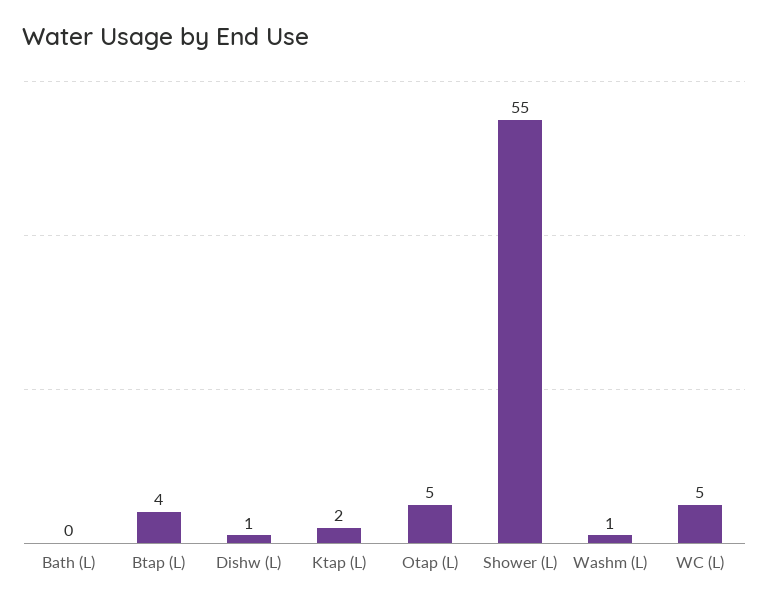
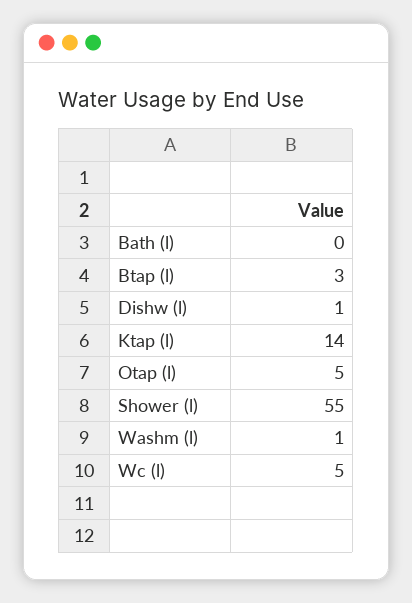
Btap (L): 4 -> 3
Ktap (L): 2 -> 14

